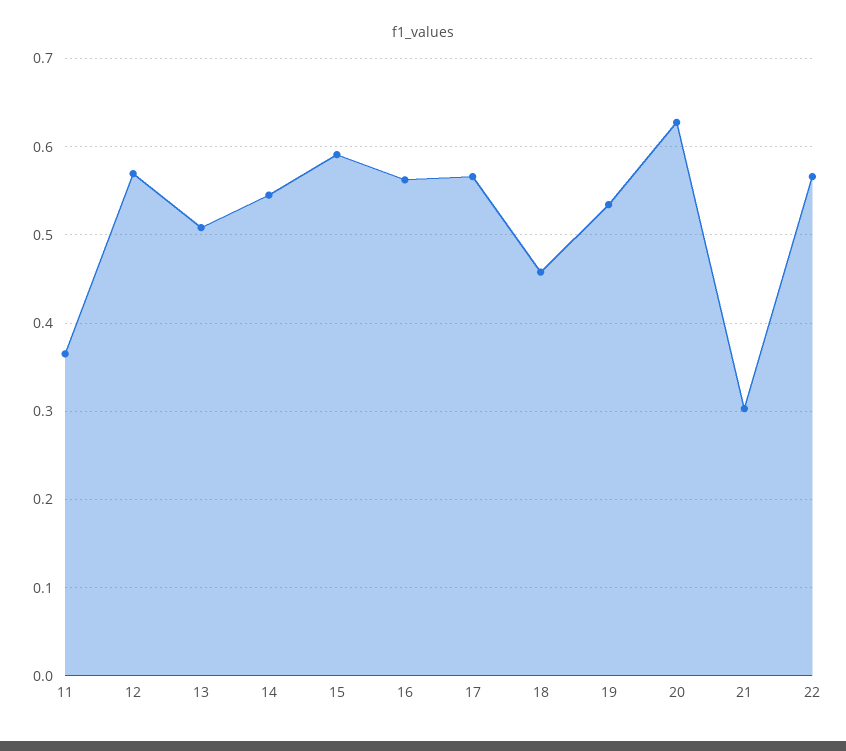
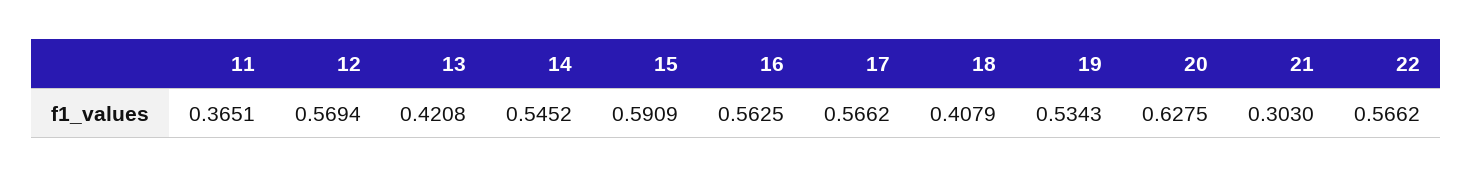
13: 0.51 -> 0.4208
18: 0.46 -> 0.4079

